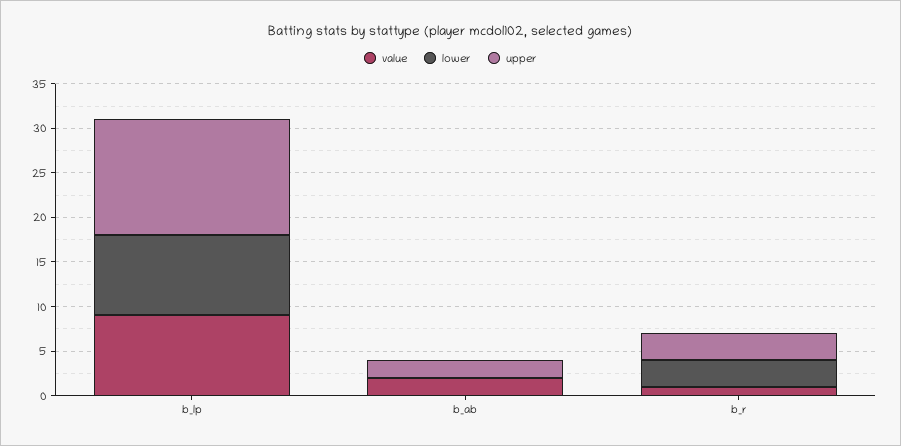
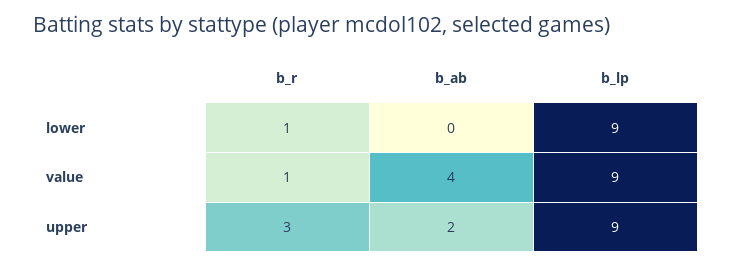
upper, b_lp: 13 -> 9
value, b_ab: 2 -> 4
lower, b_r: 3 -> 1

